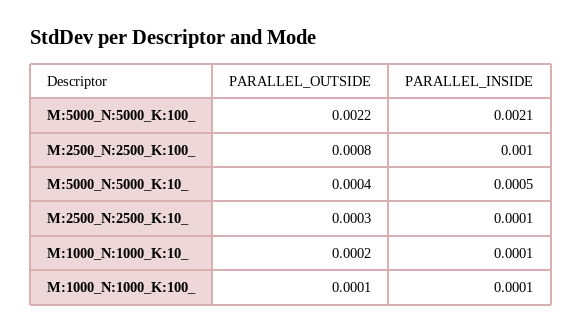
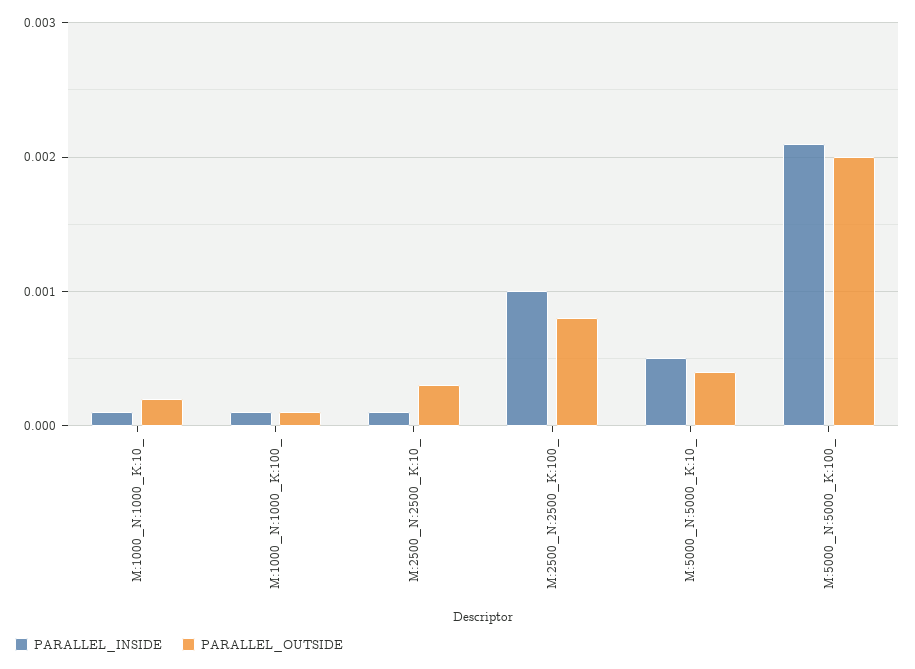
PARALLEL_OUTSIDE, M:5000_N:5000_K:100_: 0.0022 -> 0.002

